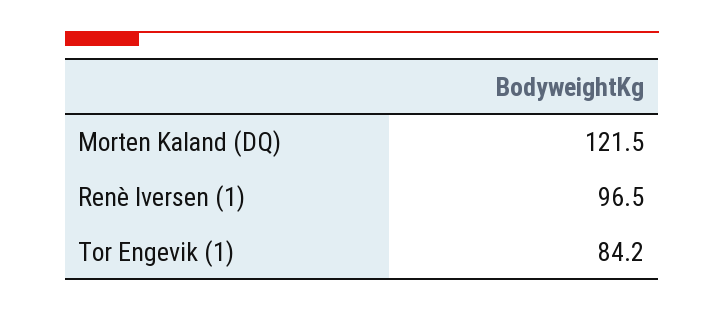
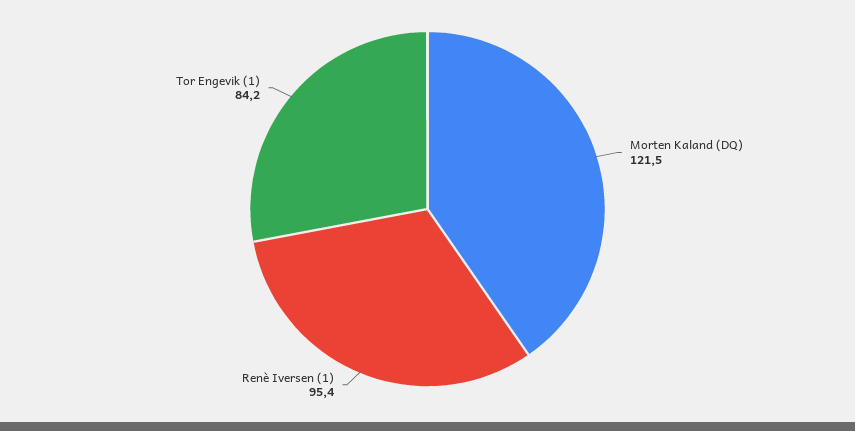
Renè Iversen (1): 96.5 -> 95.4

